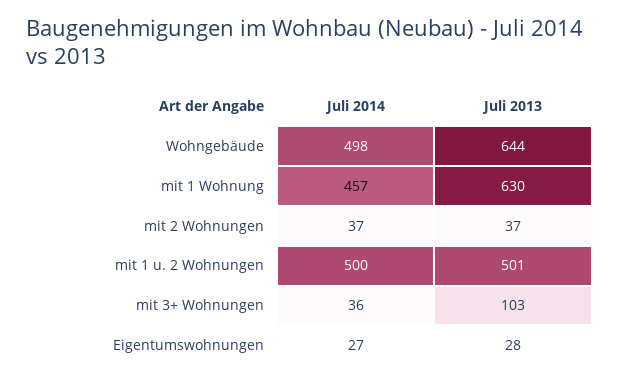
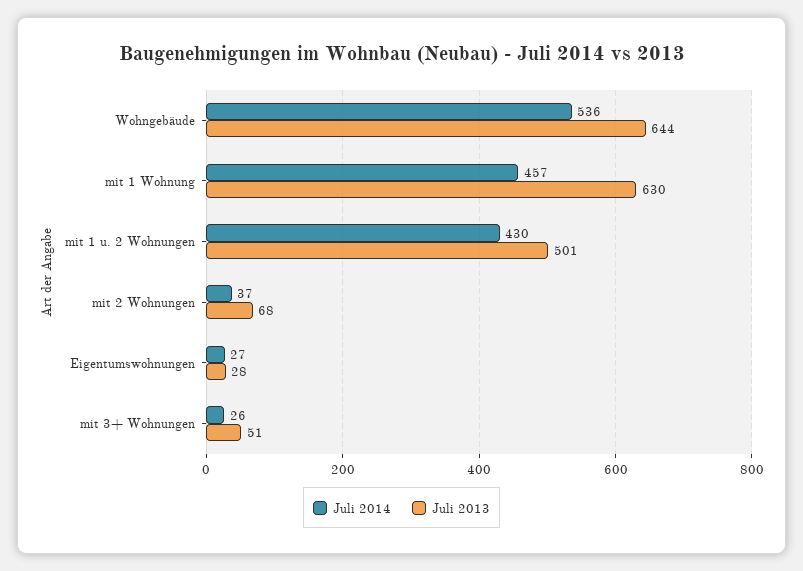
Juli 2014, Wohngebäude: 498 -> 536
Juli 2013, mit 2 Wohnungen: 37 -> 68
Juli 2014, mit 1 u. 2 Wohnungen: 500 -> 430
Juli 2014, mit 3+ Wohnungen: 36 -> 26
Juli 2013, mit 3+ Wohnungen: 103 -> 51

